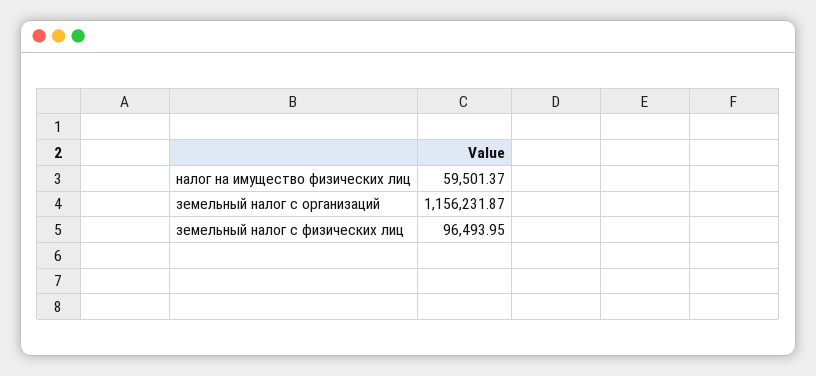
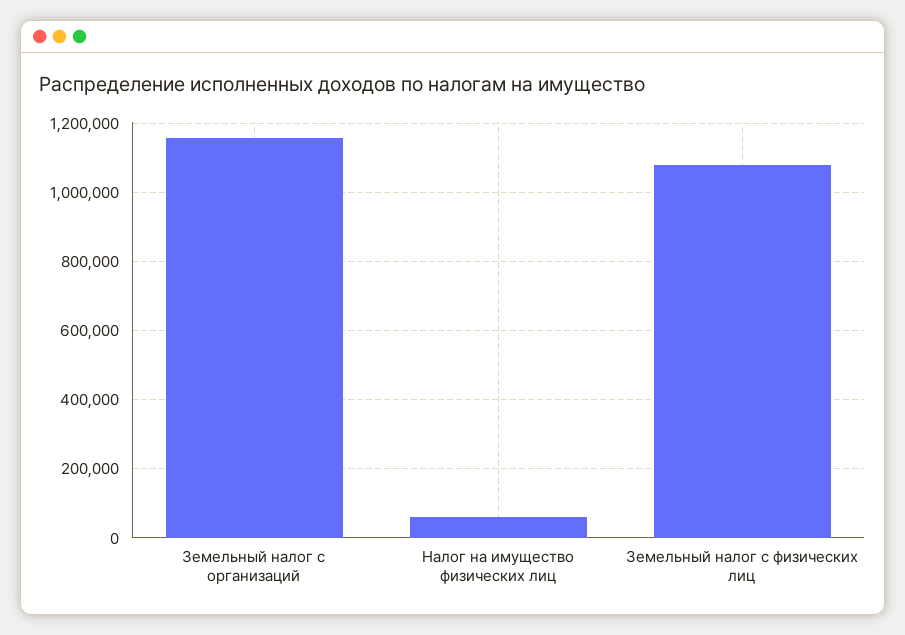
земельный налог с физических лиц: 96493.95 -> 1080000

